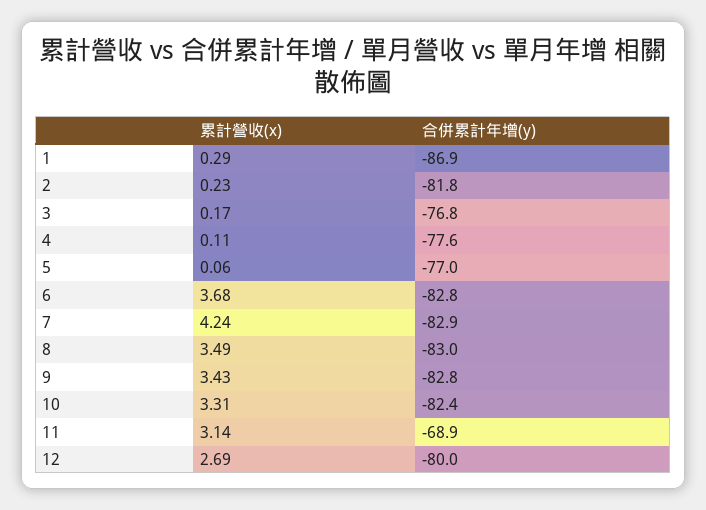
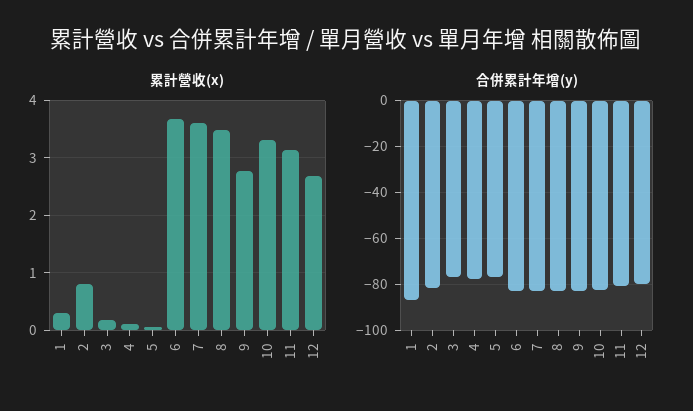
累計營收(x), 2: 0.23 -> 0.8
累計營收(x), 7: 4.24 -> 3.6
累計營收(x), 9: 3.43 -> 2.8
合併累計年增(y), 11: -68.9 -> -80

